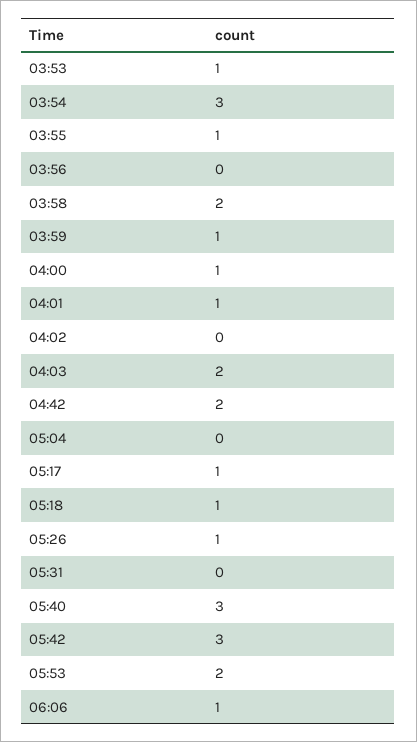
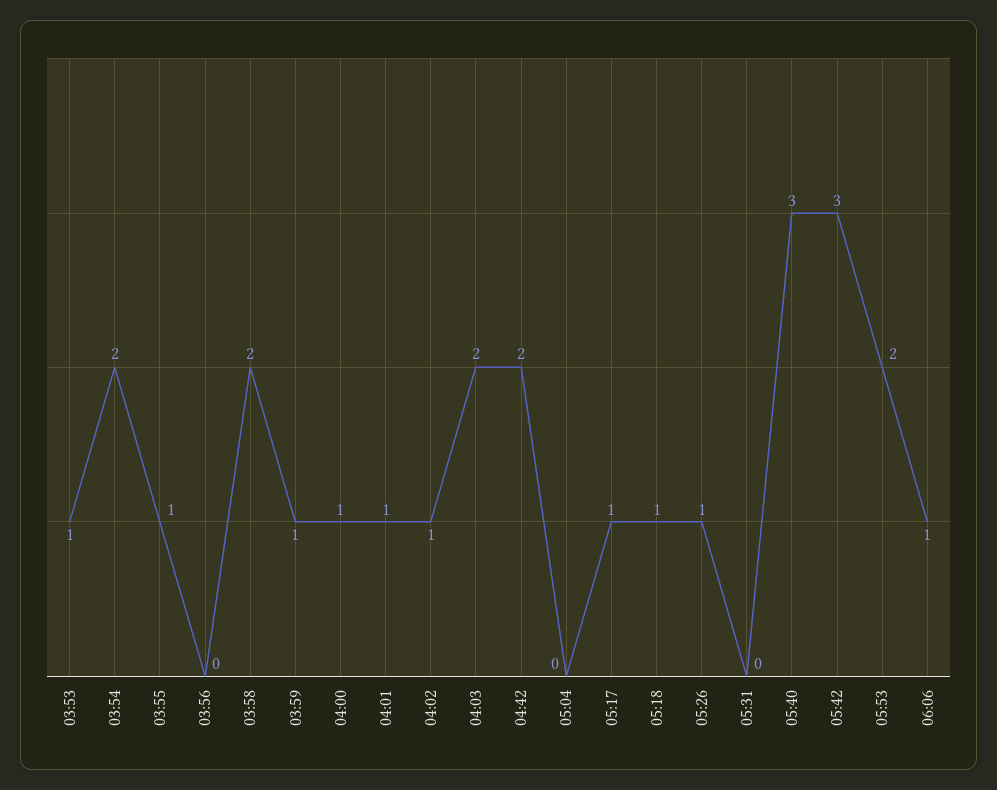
03:54: 3 -> 2
04:02: 0 -> 1

